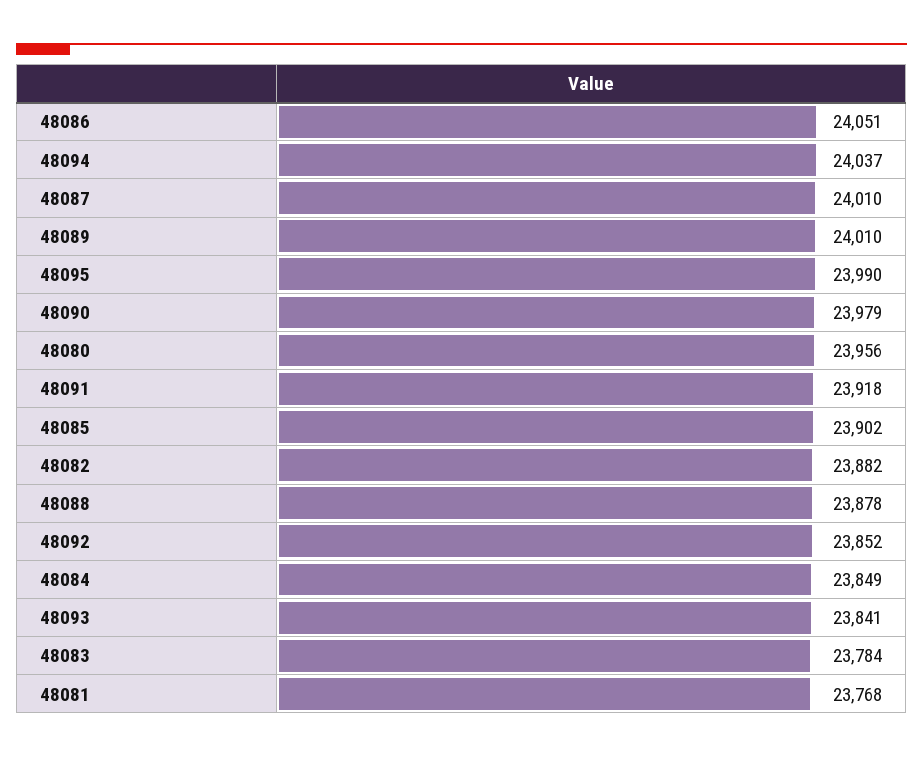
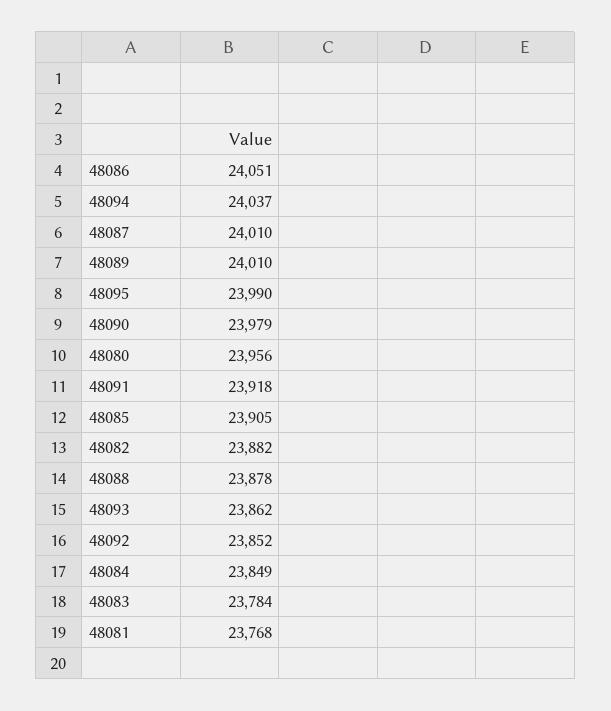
48085: 23902 -> 23905
48093: 23841 -> 23862

